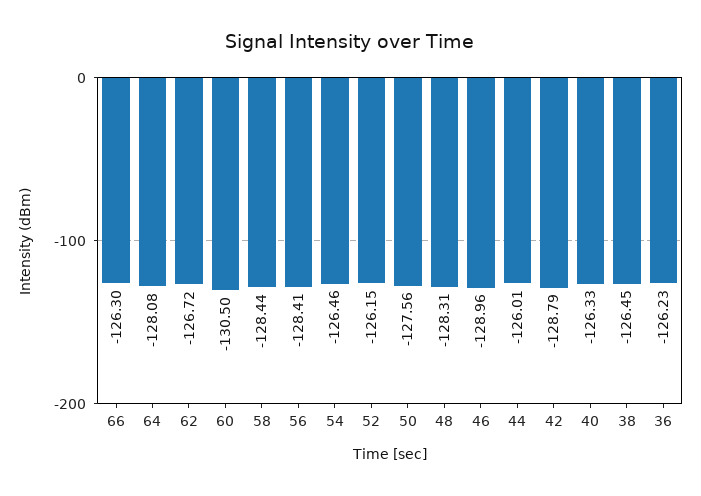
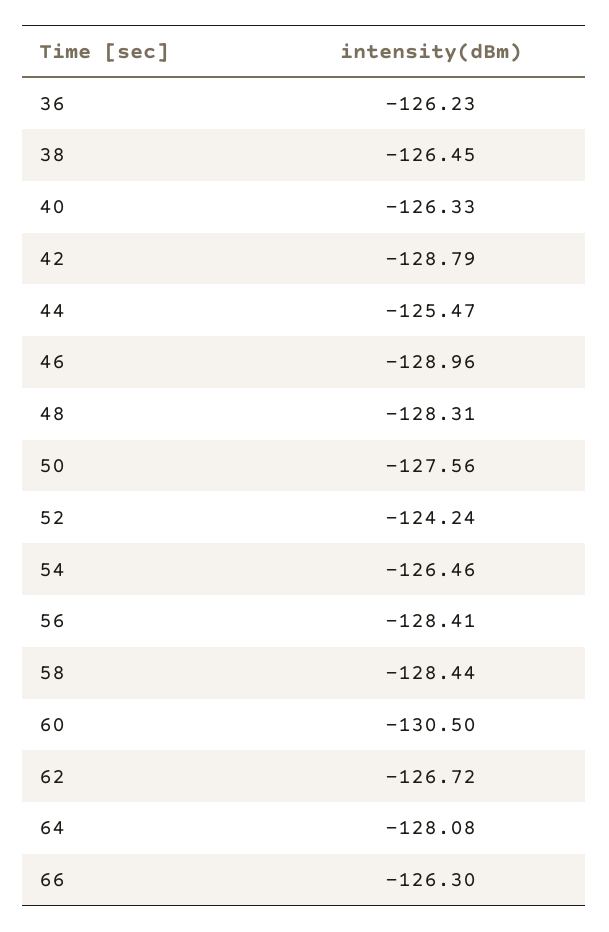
52: -126.15 -> -124.24
44: -126.01 -> -125.47

